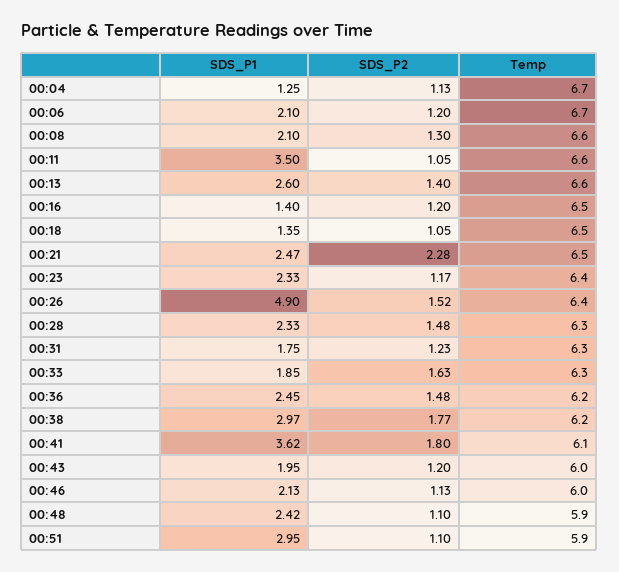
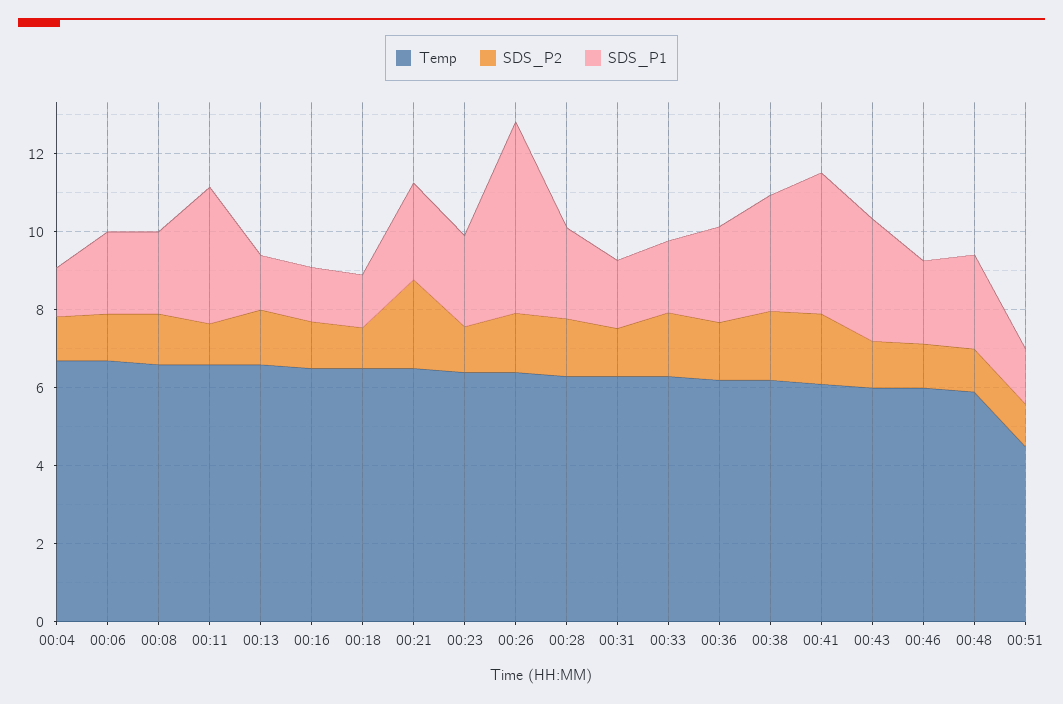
SDS_P1, 00:13: 2.6 -> 1.5
SDS_P1, 00:43: 1.95 -> 3
SDS_P1, 00:51: 2.95 -> 1.5
Temp, 00:51: 5.9 -> 4.5

